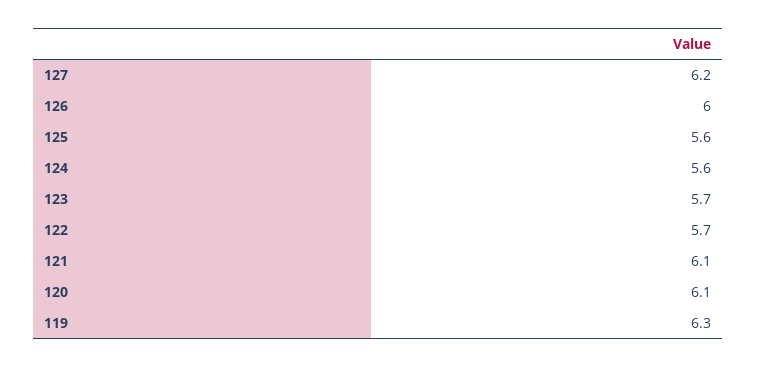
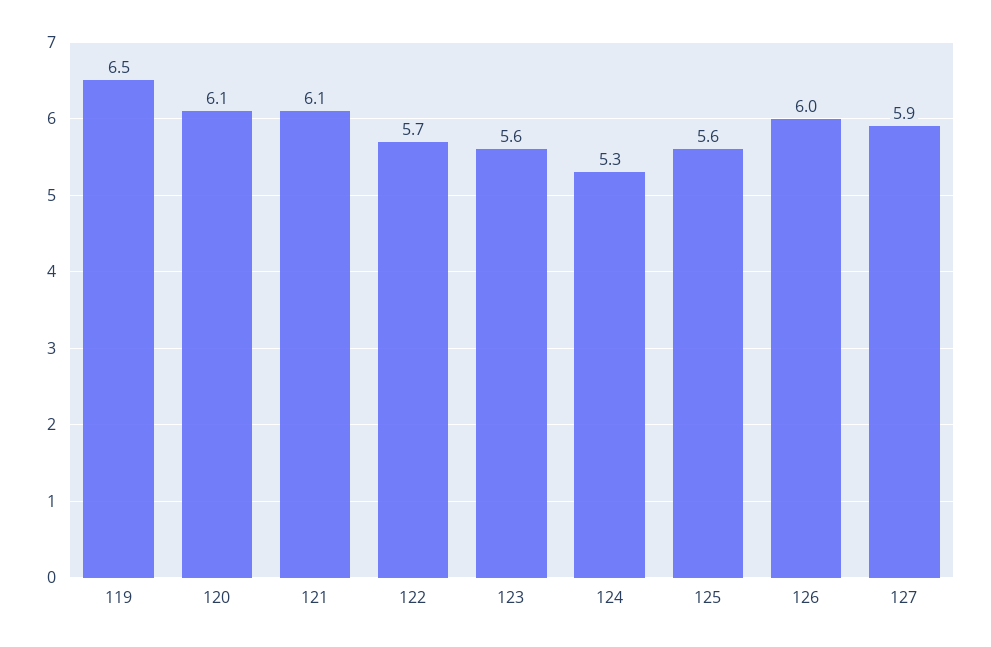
127: 6.2 -> 5.9
124: 5.6 -> 5.3
123: 5.7 -> 5.6
119: 6.3 -> 6.5

